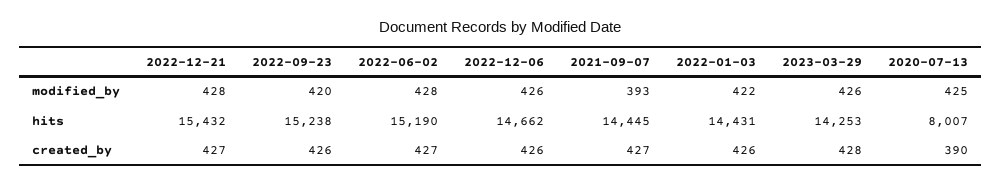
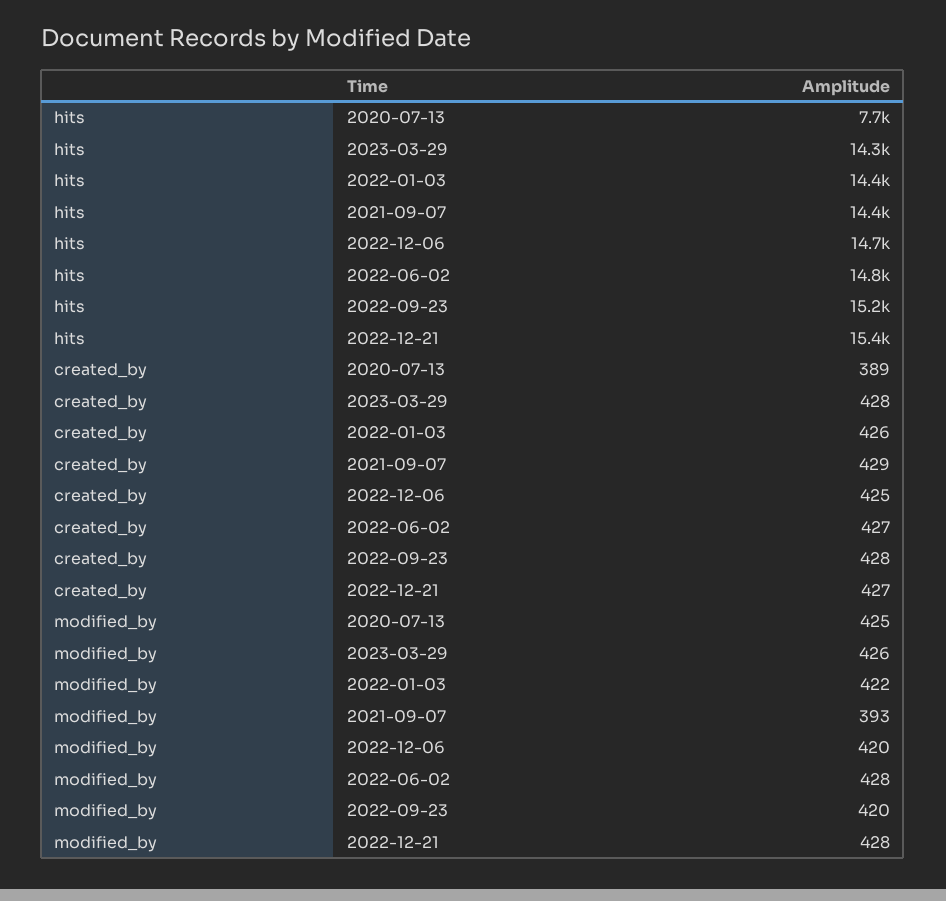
2022-12-06, modified_by: 426 -> 420
2022-06-02, hits: 15190 -> 14800
2020-07-13, hits: 8007 -> 7700
2022-09-23, created_by: 426 -> 428
2022-12-06, created_by: 426 -> 425
2021-09-07, created_by: 427 -> 429
2020-07-13, created_by: 390 -> 389

